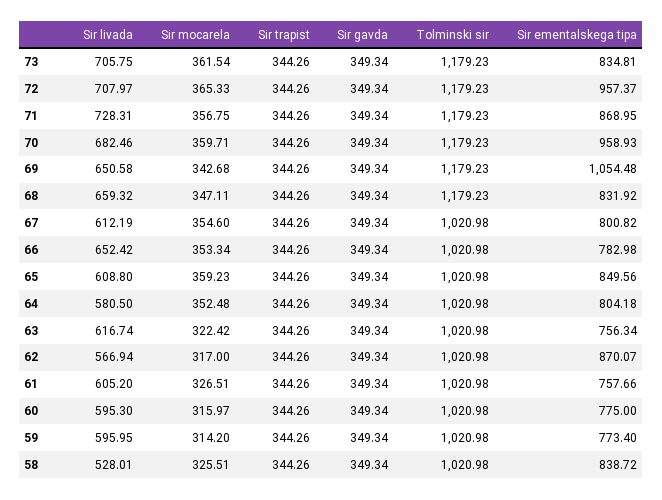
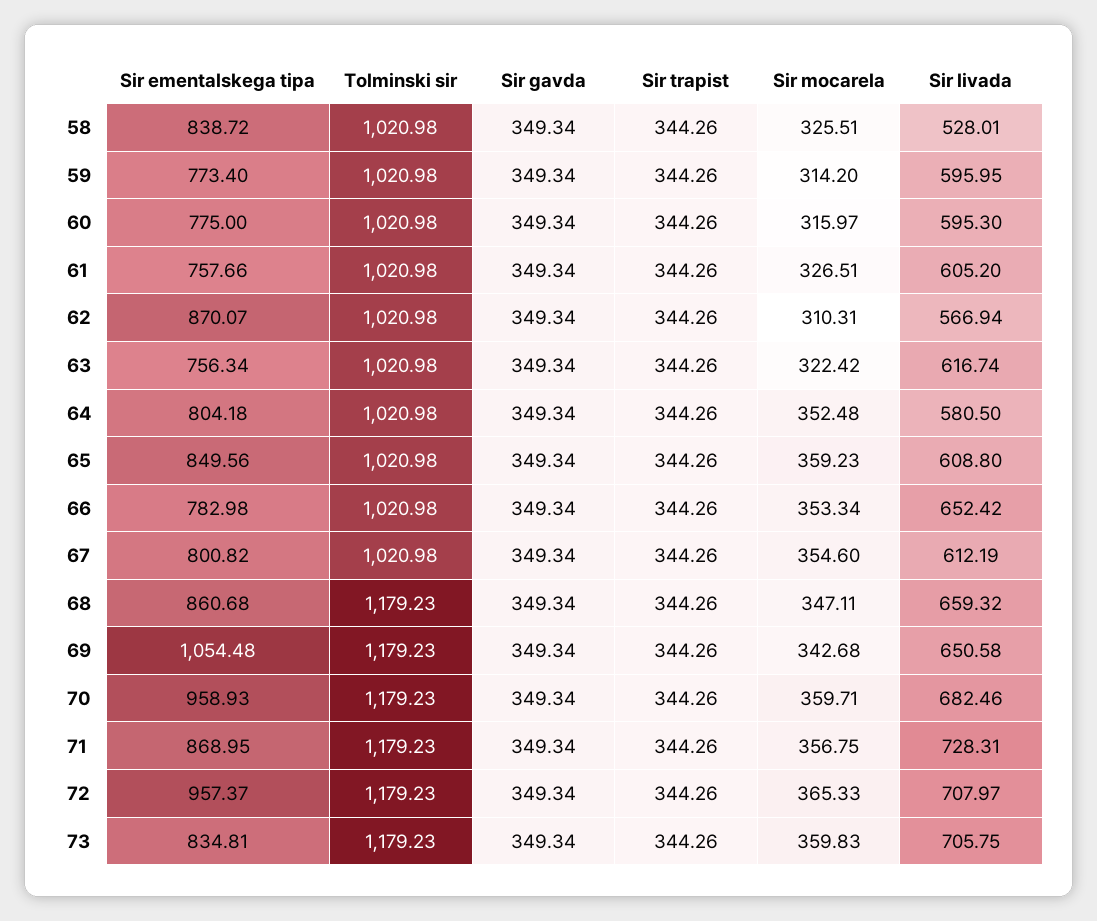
Sir mocarela, 73: 361.54 -> 359.83
Sir ementalskega tipa, 68: 831.92 -> 860.68
Sir mocarela, 62: 317 -> 310.31

